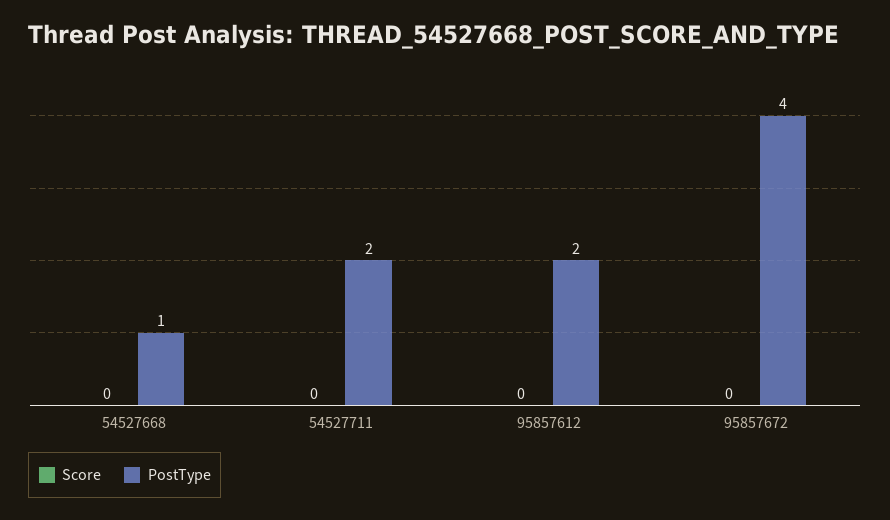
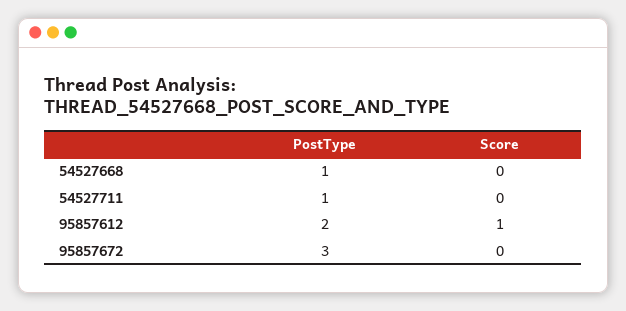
PostType, 54527711: 2 -> 1
Score, 95857612: 0 -> 1
PostType, 95857672: 4 -> 3

